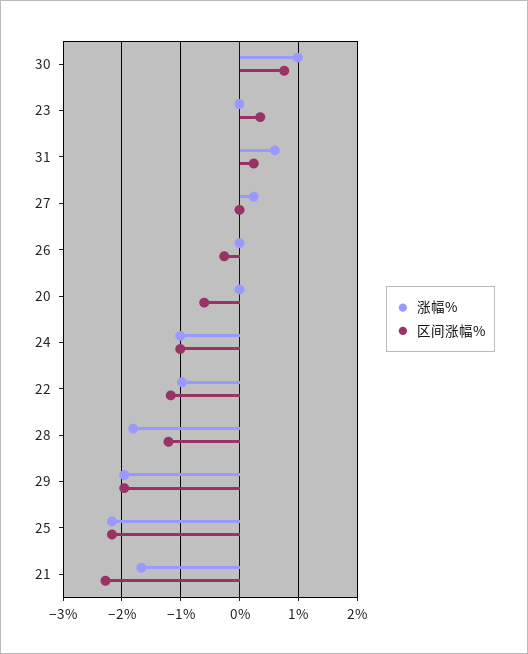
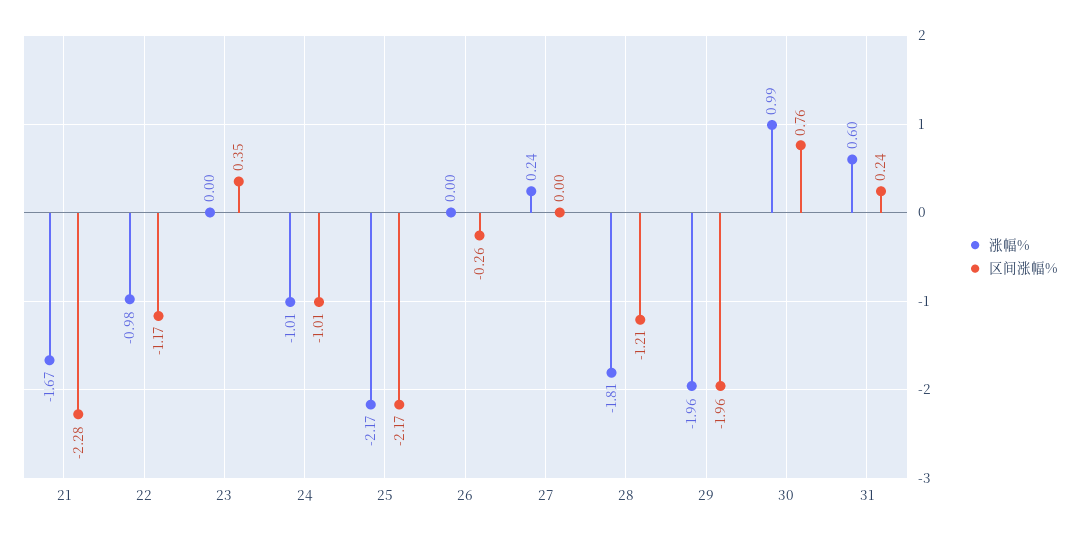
涨幅%, 20: 0 -> none
区间涨幅%, 20: -0.6 -> none

